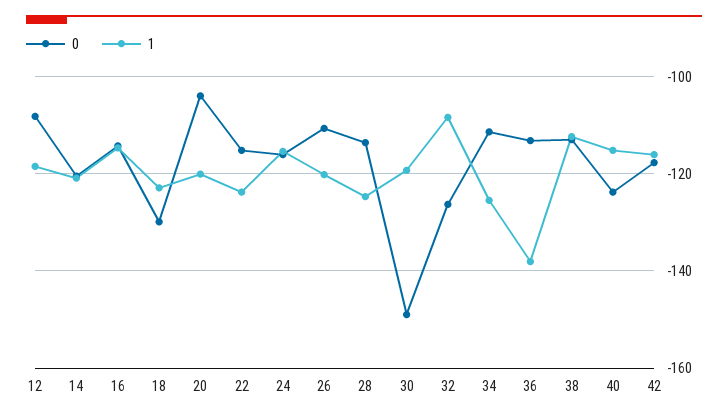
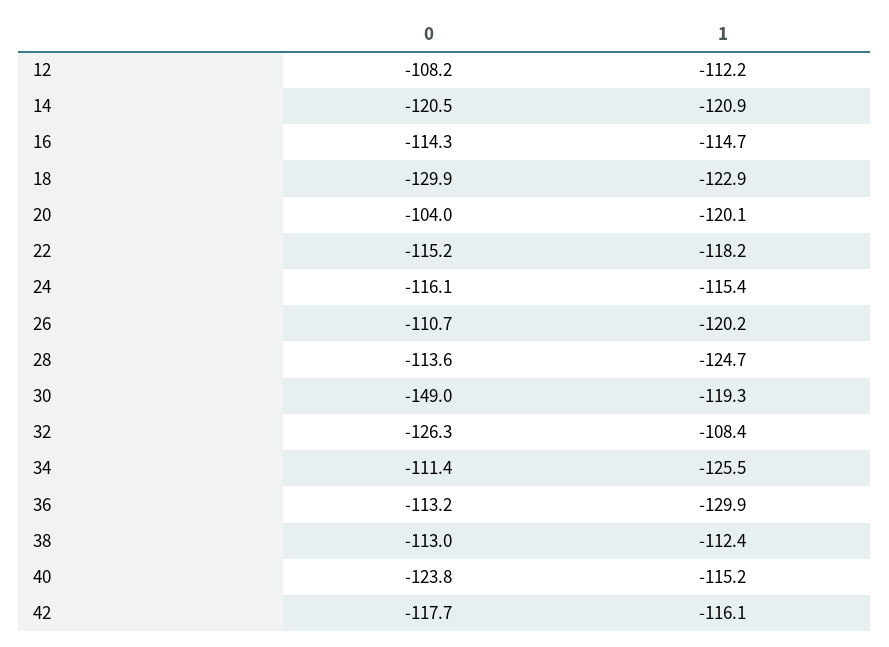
1, 12: -118 -> -112.2
1, 22: -124 -> -118.2
1, 36: -138 -> -129.9

